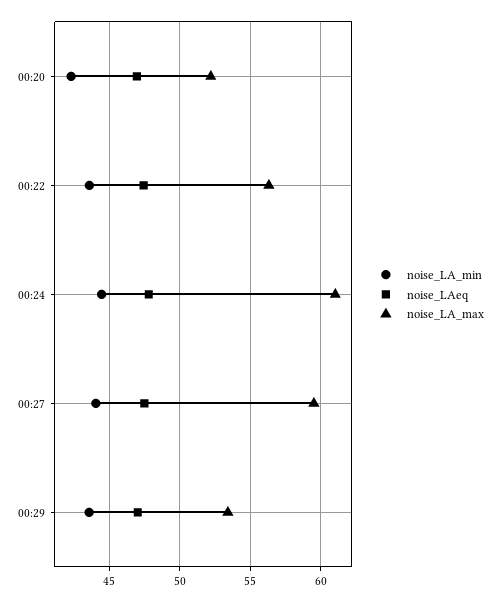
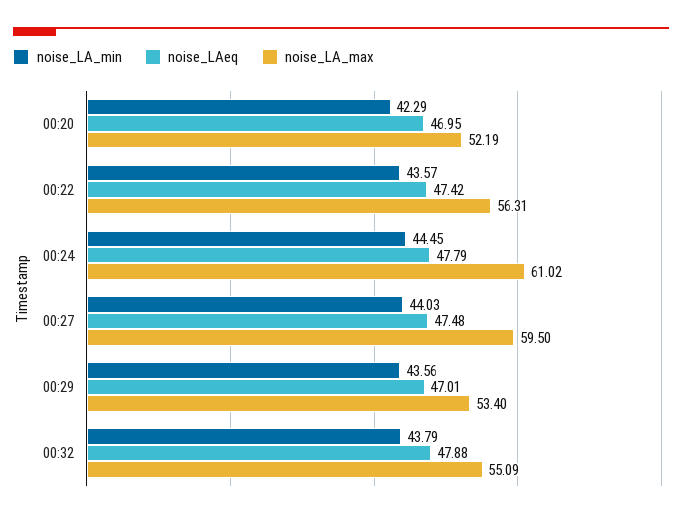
noise_LA_min, 00:32: none -> 43.79
noise_LAeq, 00:32: none -> 47.88
noise_LA_max, 00:32: none -> 55.09

